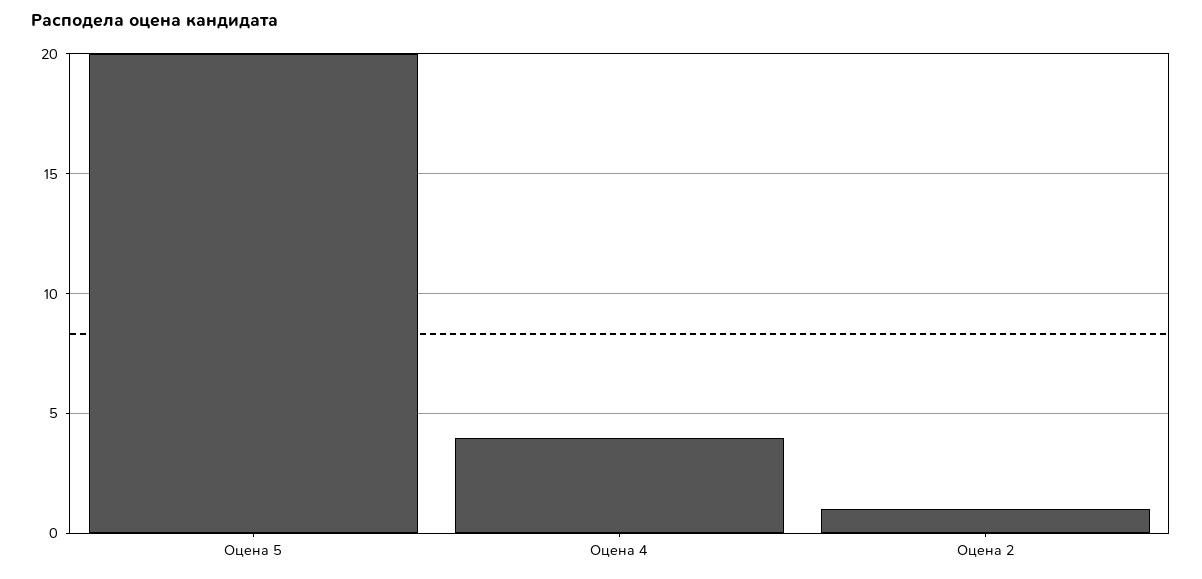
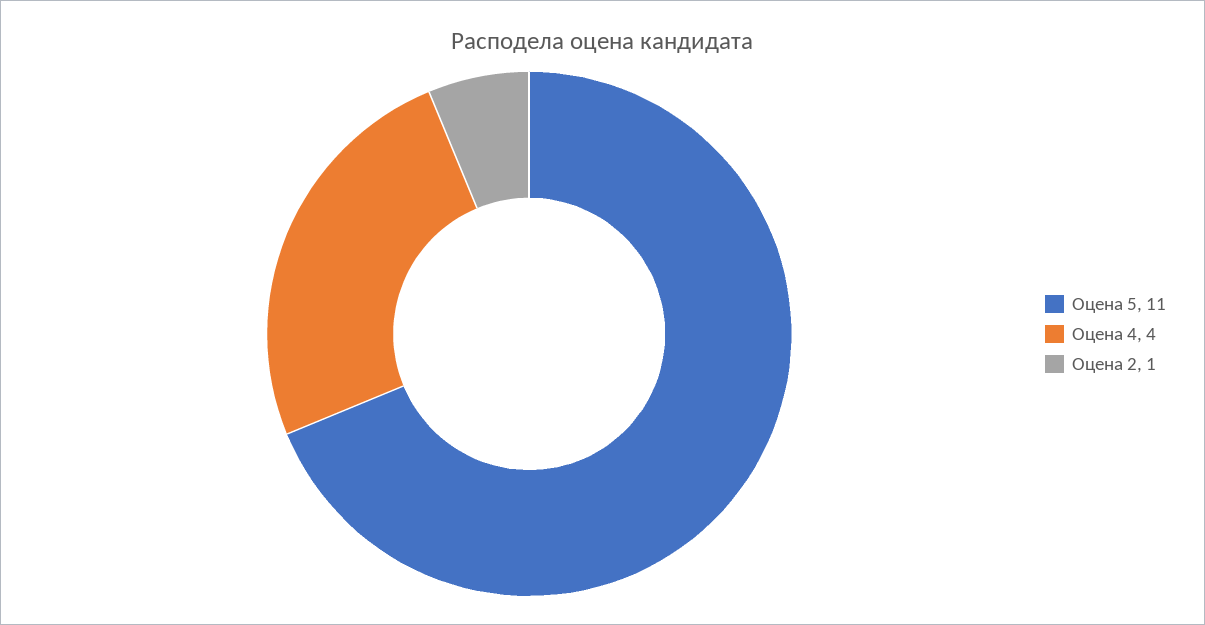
Оцена 5: 20 -> 11

